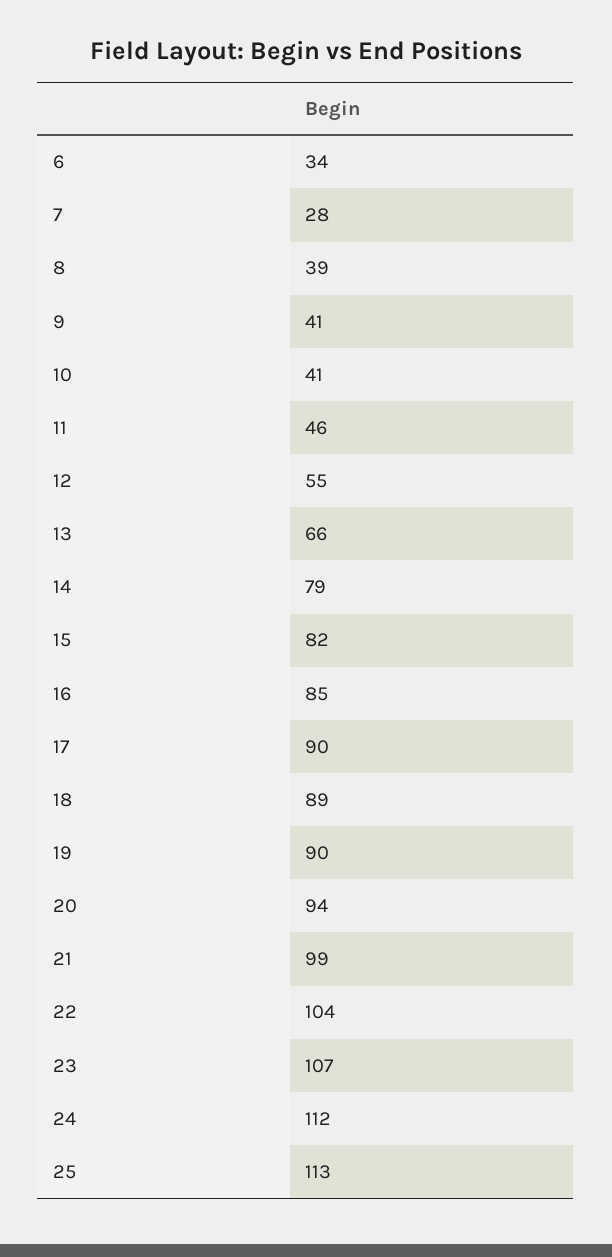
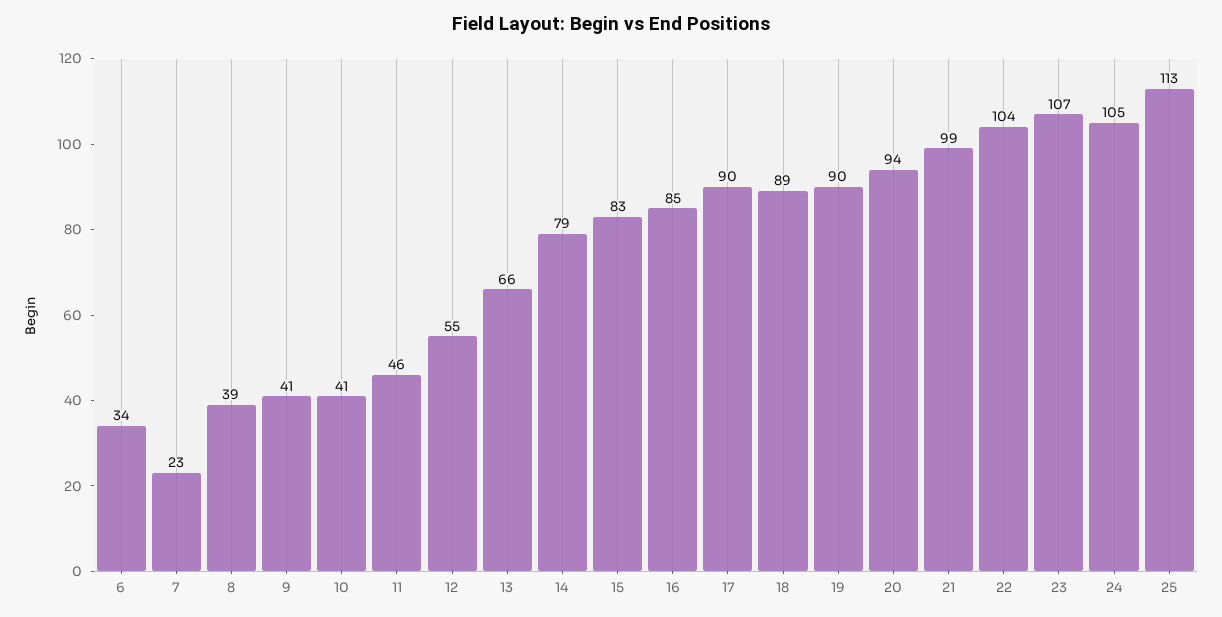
7: 28 -> 23
15: 82 -> 83
24: 112 -> 105

